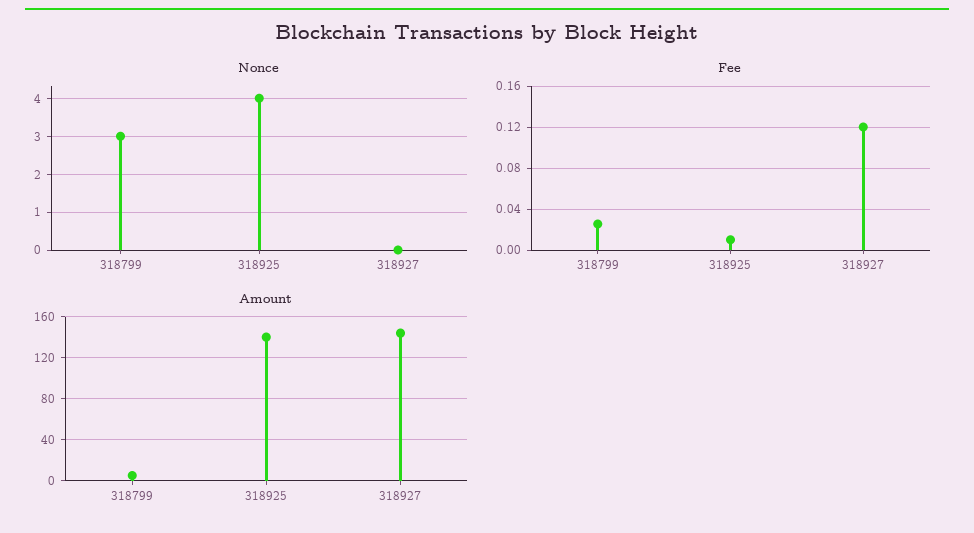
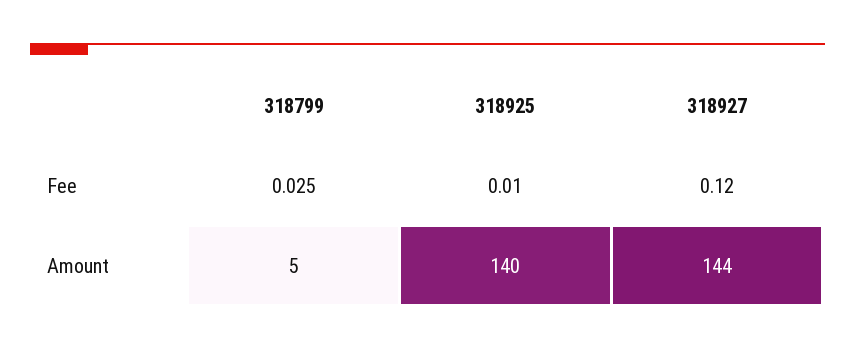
Nonce, 318799: 3 -> none
Nonce, 318925: 4 -> none
Nonce, 318927: 0 -> none

